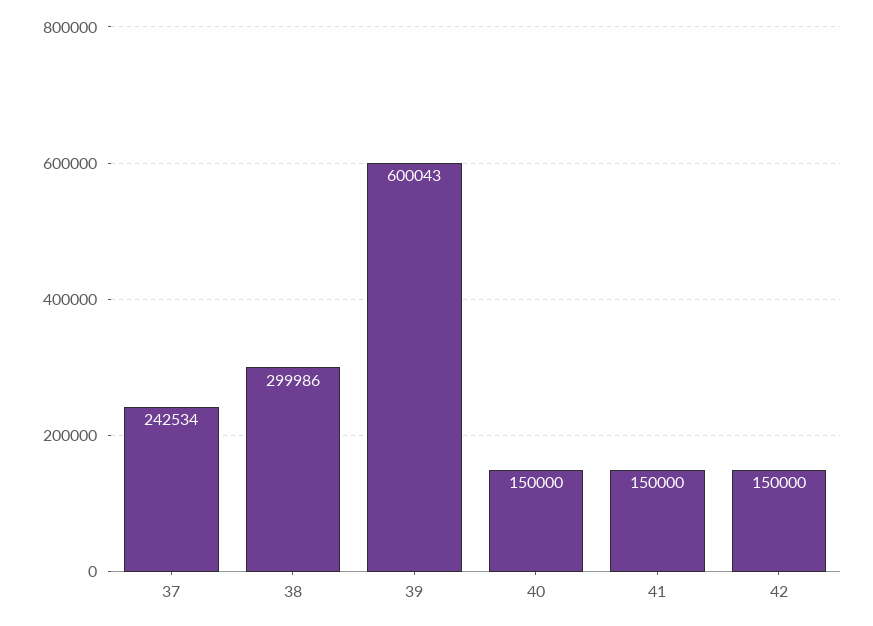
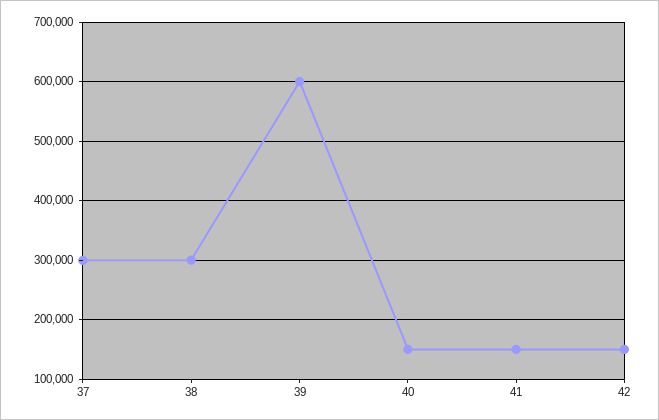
37: 242534 -> 300000

